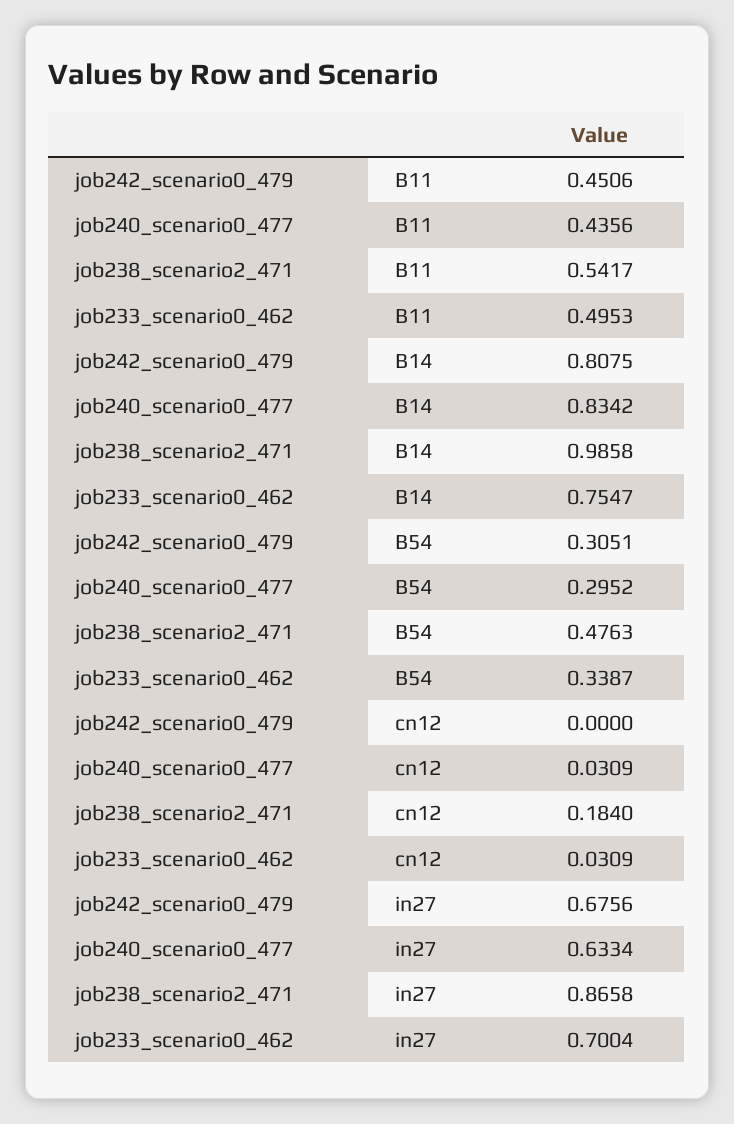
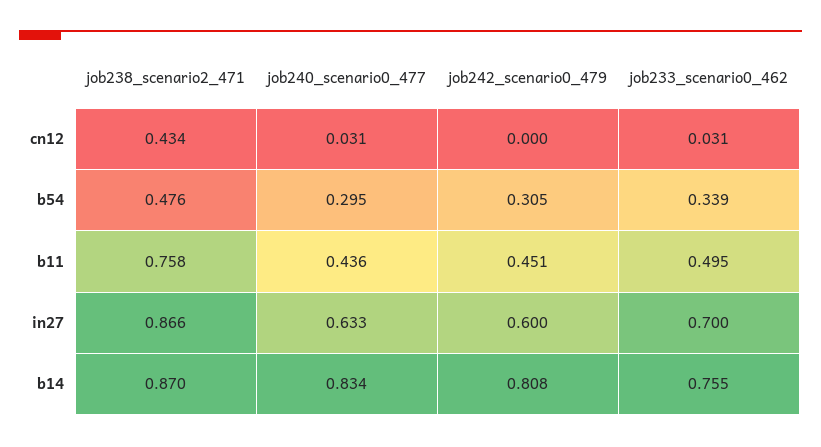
job238_scenario2_471, B11: 0.5417 -> 0.758
job238_scenario2_471, B14: 0.9858 -> 0.87
job238_scenario2_471, cn12: 0.184 -> 0.434
job242_scenario0_479, in27: 0.6756 -> 0.6

